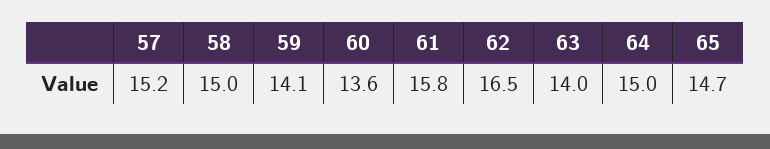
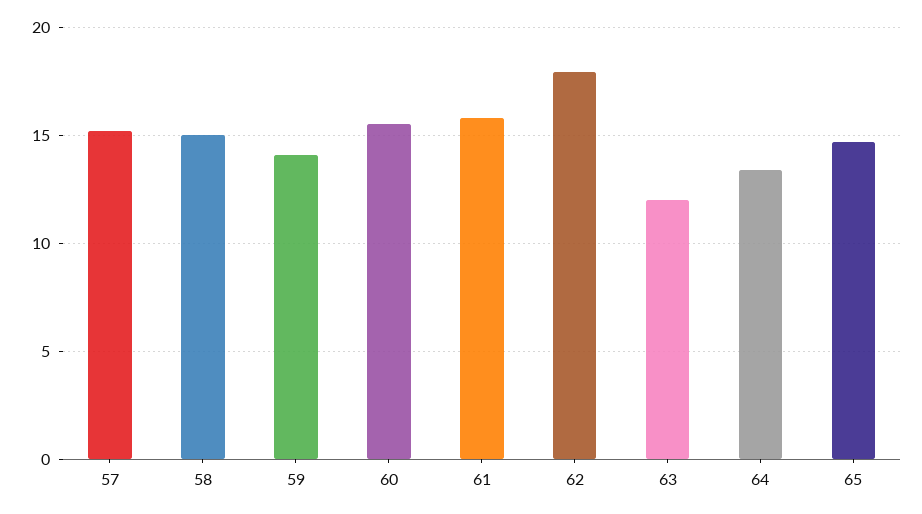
60: 13.6 -> 15.5
62: 16.5 -> 18
63: 14 -> 12
64: 15 -> 13.5

